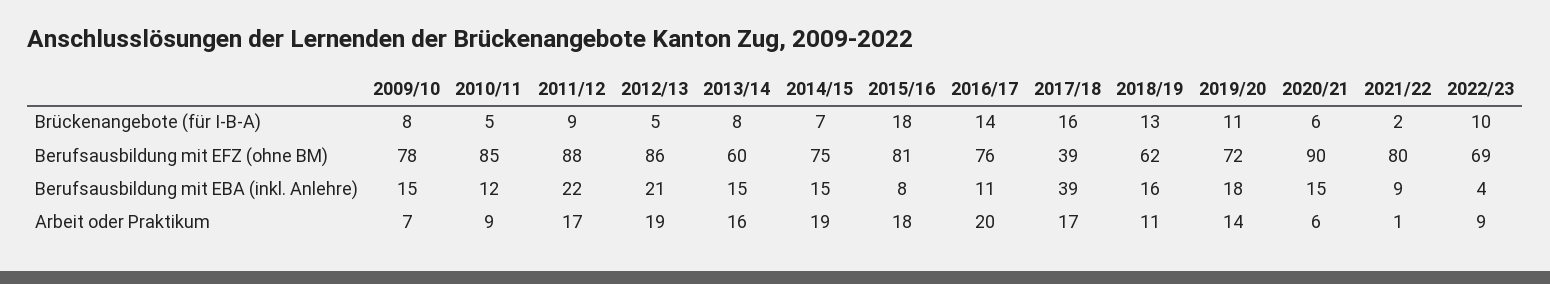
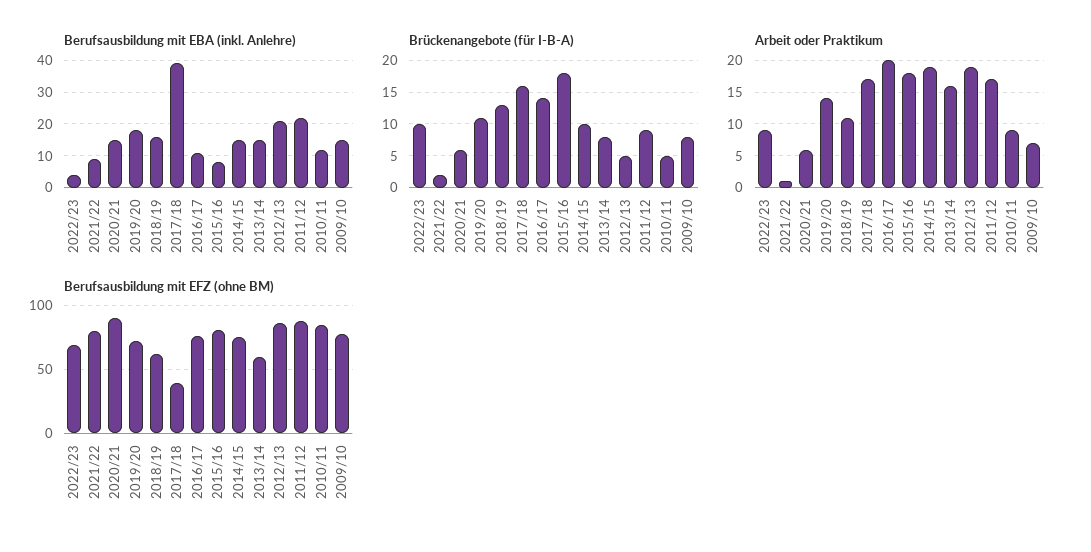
Brückenangebote (für I-B-A), 2014/15: 7 -> 10

